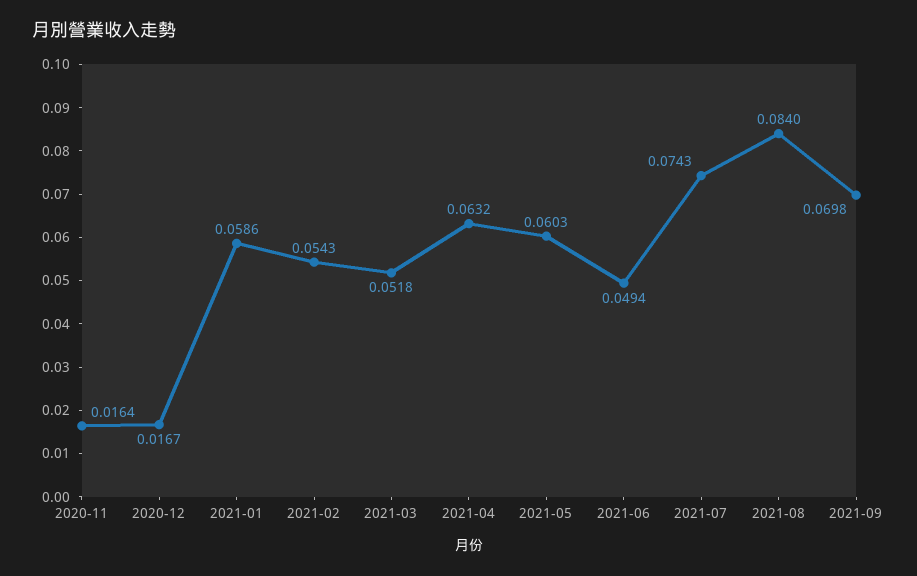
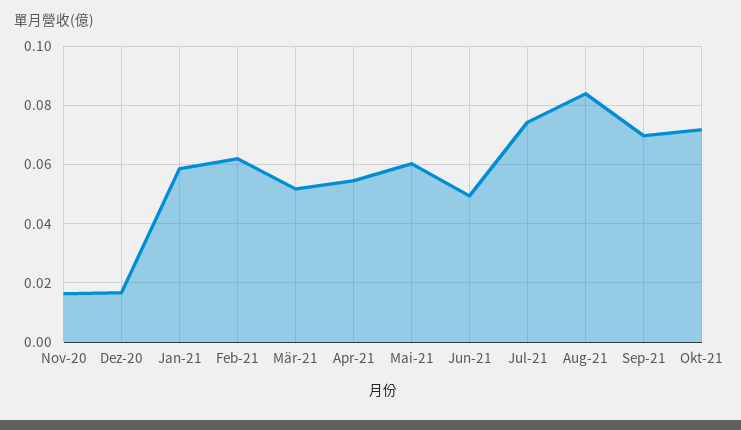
2021-02: 0.0543 -> 0.0625
2021-04: 0.0632 -> 0.055
Okt-21: none -> 0.0725

